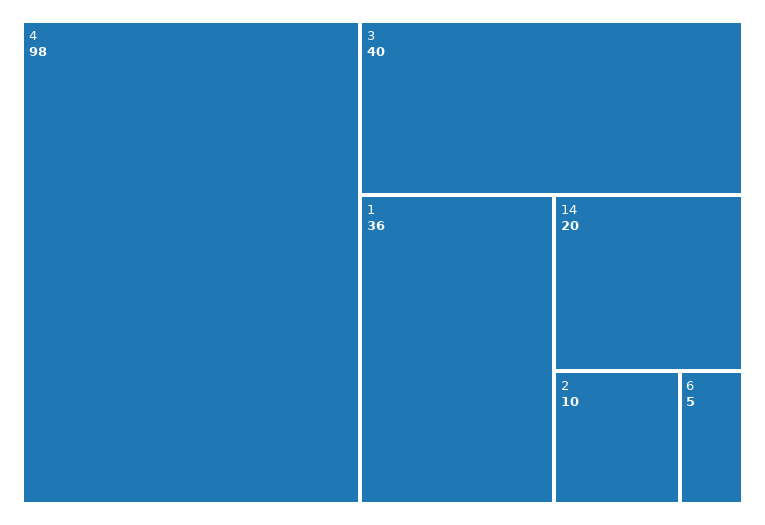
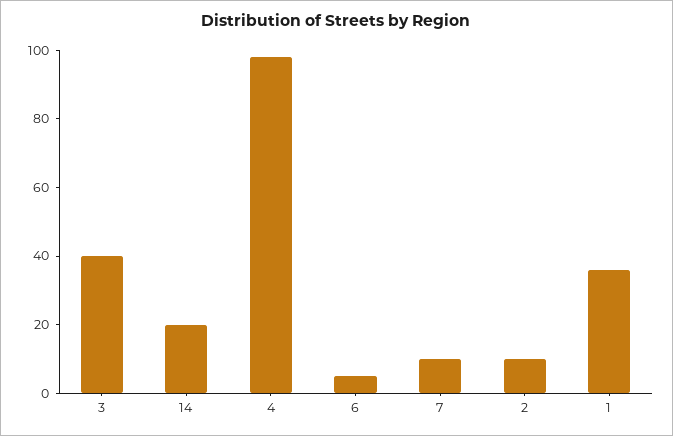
7: none -> 10

